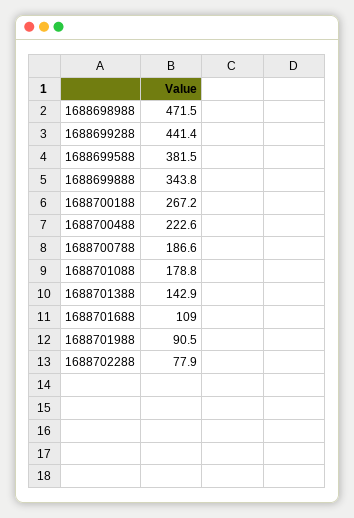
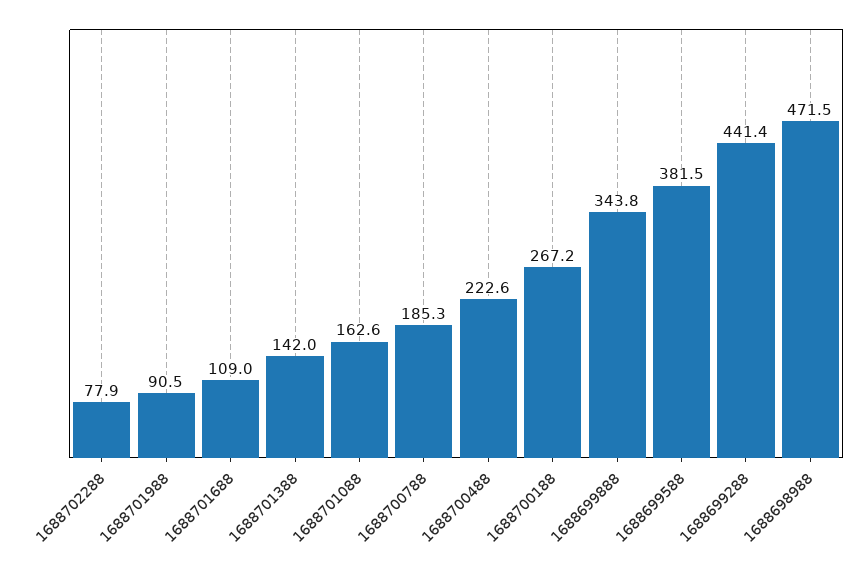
1688700788: 186.6 -> 185.3
1688701088: 178.8 -> 162.6
1688701388: 142.9 -> 142

